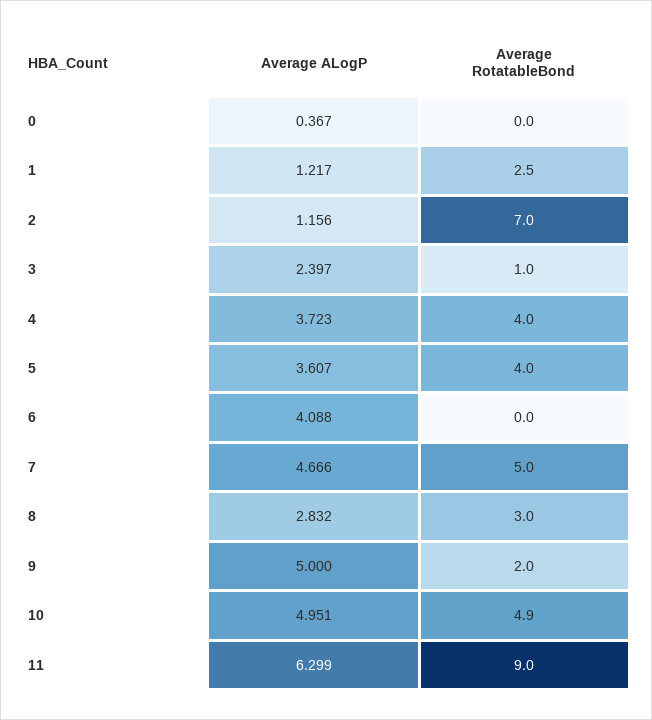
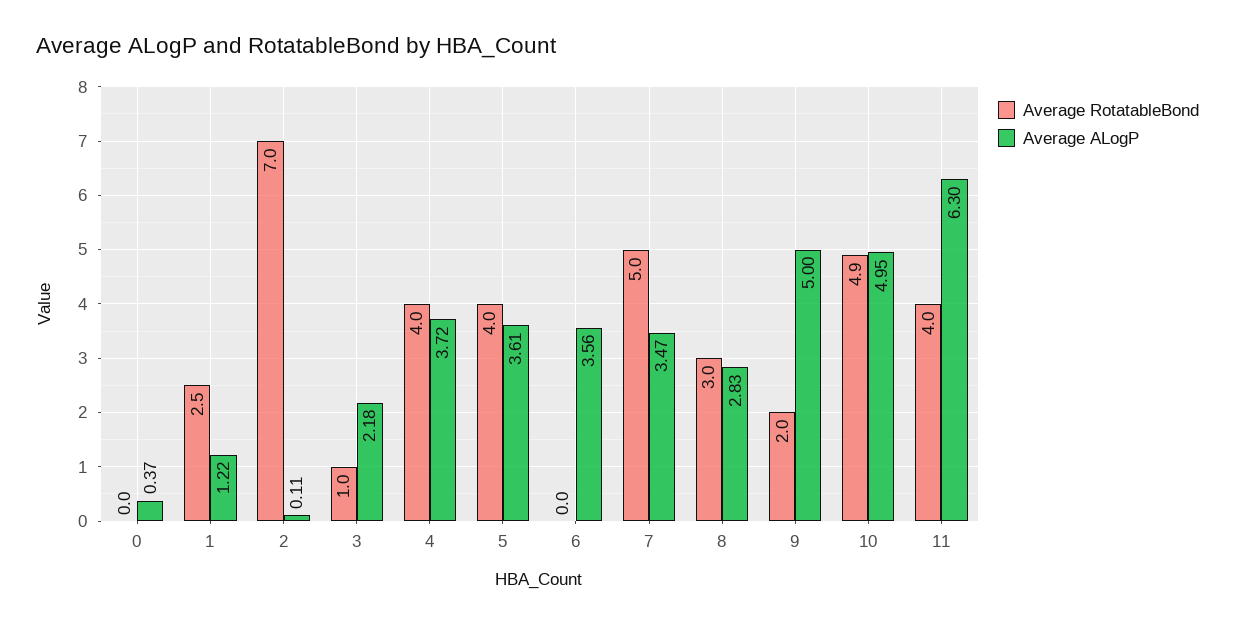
Average ALogP, 2: 1.156 -> 0.11
Average ALogP, 3: 2.397 -> 2.18
Average ALogP, 6: 4.088 -> 3.56
Average ALogP, 7: 4.666 -> 3.47
Average RotatableBond, 11: 9 -> 4

